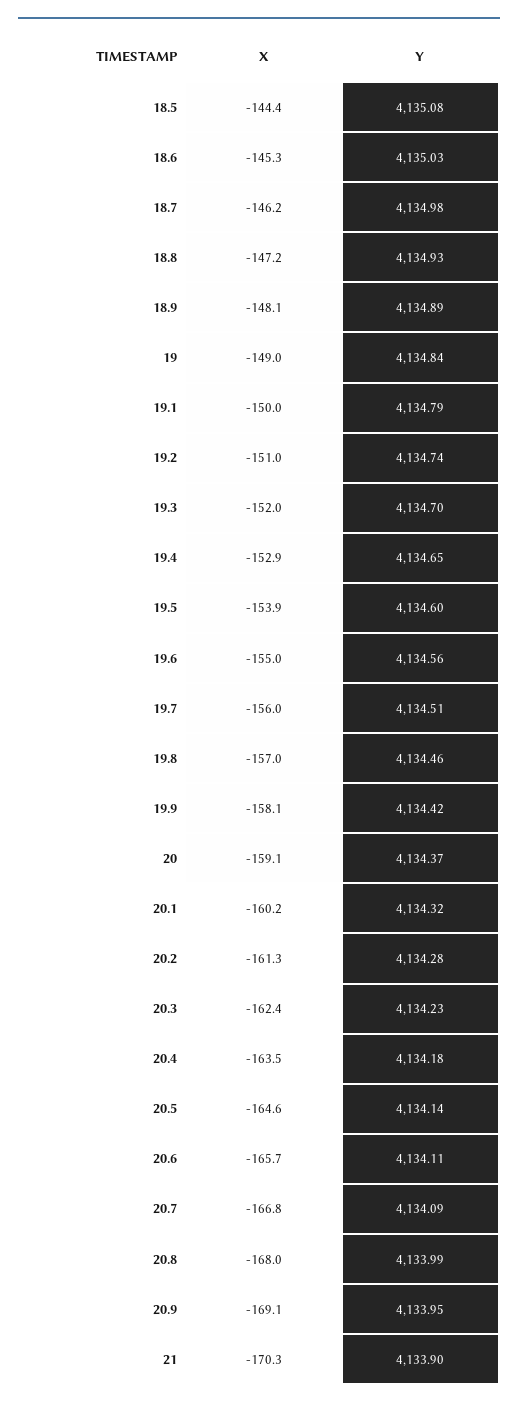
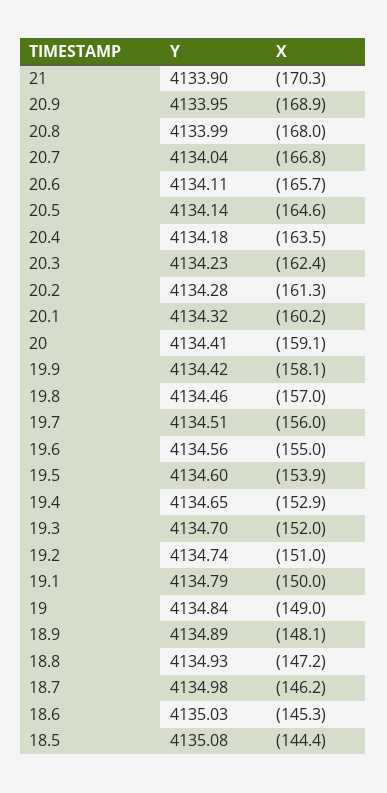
Y, 20: 4134.37 -> 4134.41
Y, 20.7: 4134.09 -> 4134.04
X, 20.9: -169.1 -> -168.9

